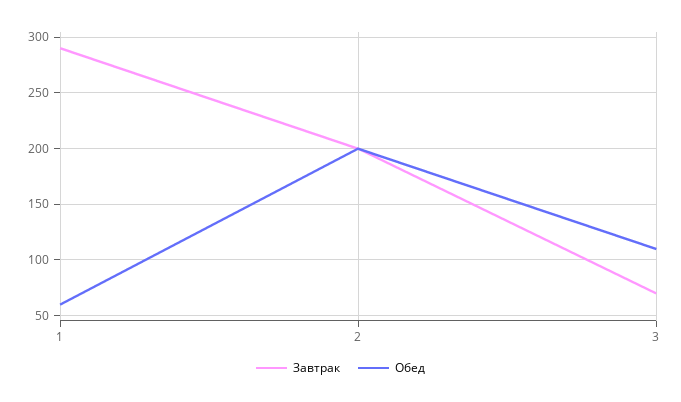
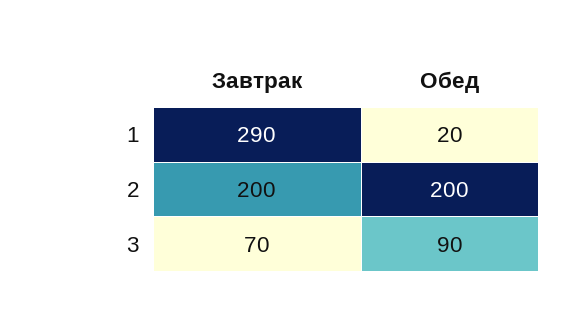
Обед, 1: 60 -> 20
Обед, 3: 110 -> 90

